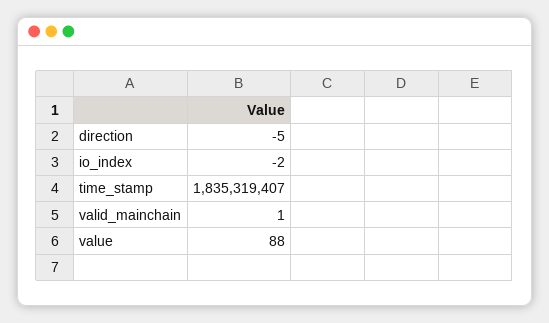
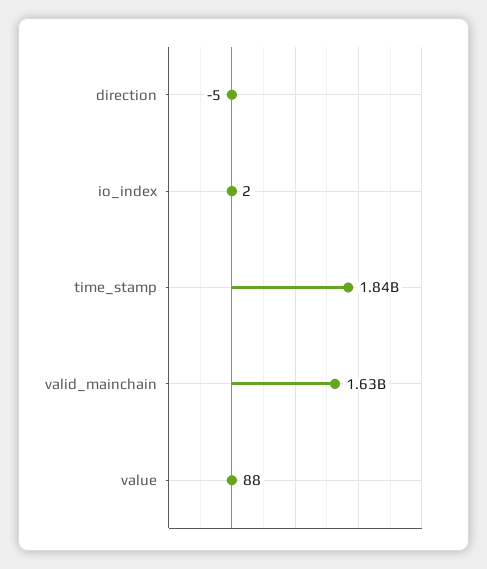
io_index: -2 -> 2
valid_mainchain: 1 -> 1630000000

